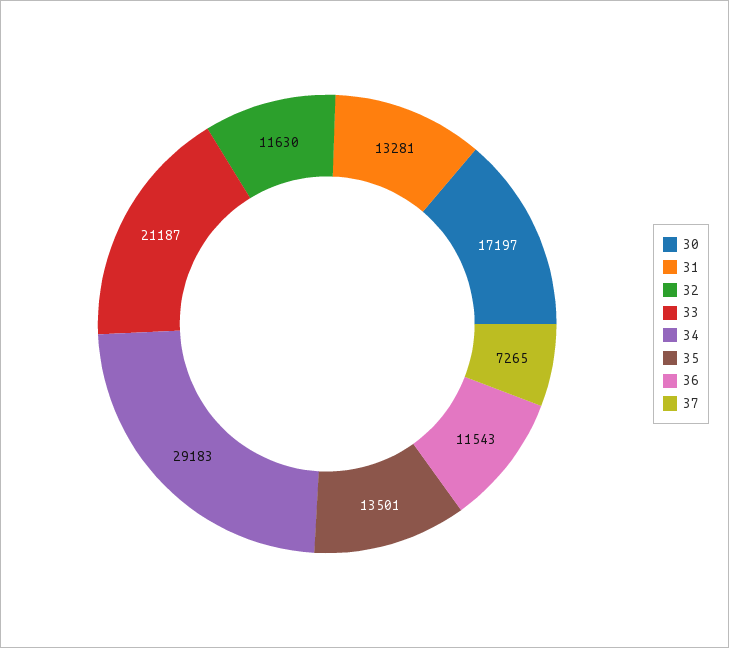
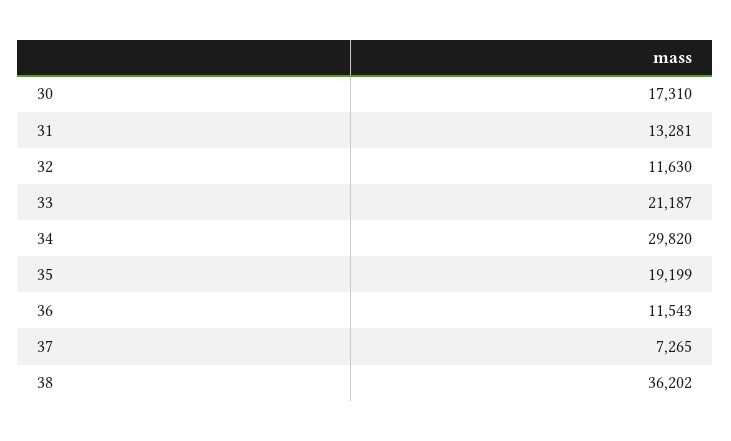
30: 17197 -> 17310
34: 29183 -> 29820
35: 13501 -> 19199
38: none -> 36202

